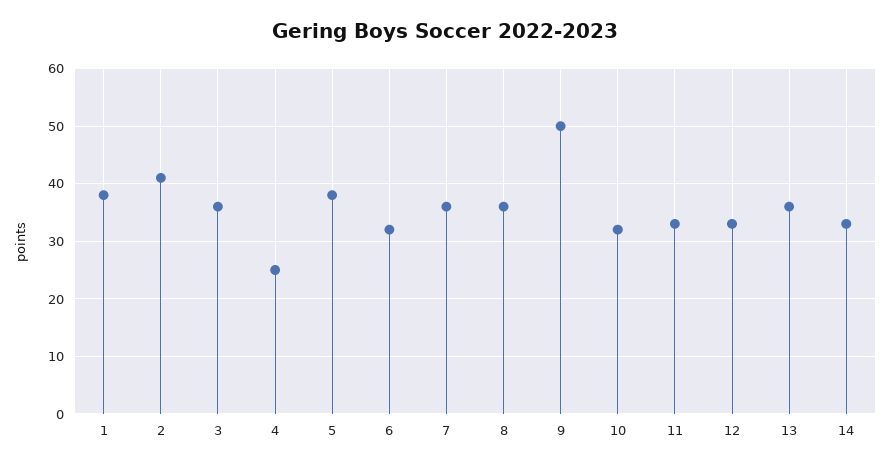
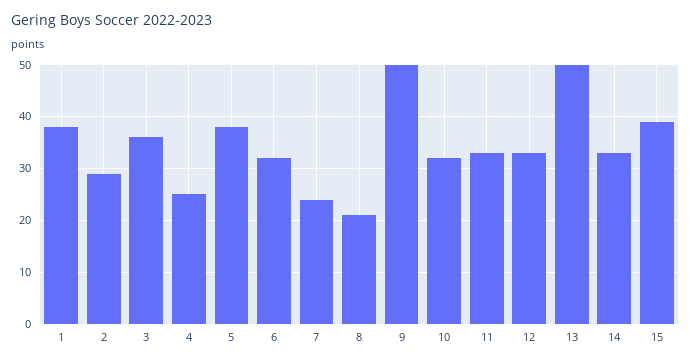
2: 40 -> 30
7: 35 -> 25
8: 35 -> 20
13: 35 -> 50
15: none -> 40

